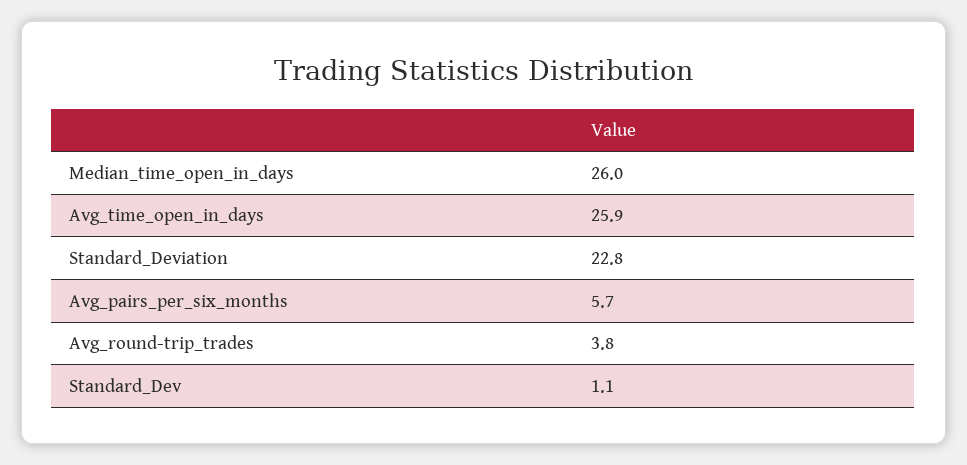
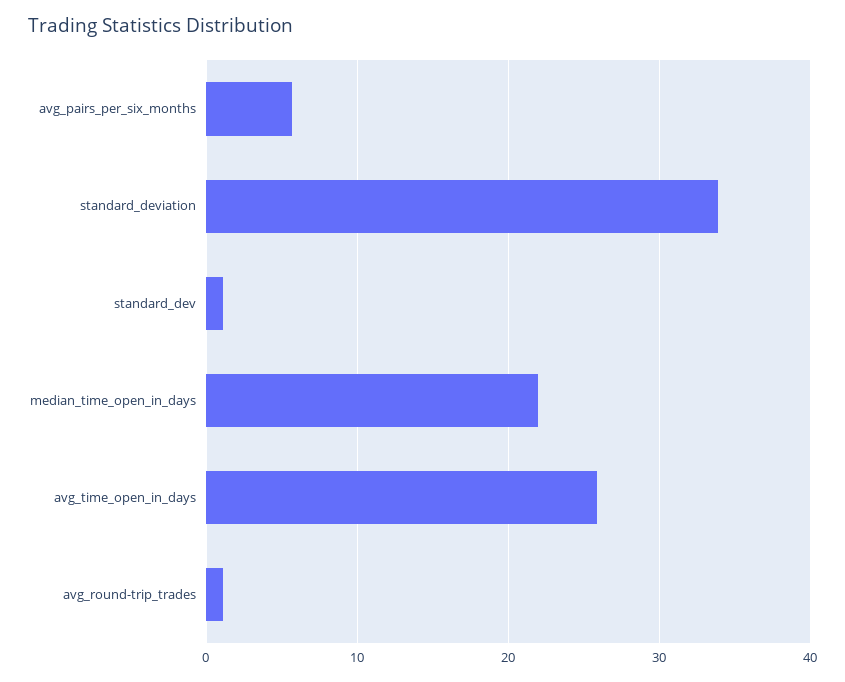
Median_time_open_in_days: 26 -> 22
Standard_Deviation: 22.8 -> 34
Avg_round-trip_trades: 3.8 -> 1

